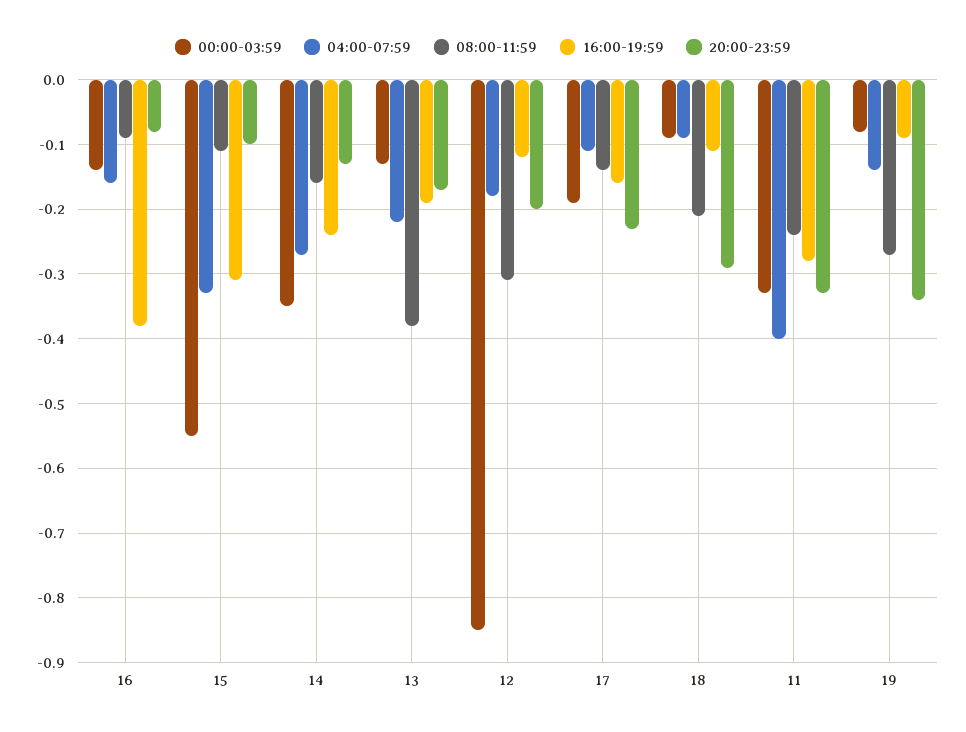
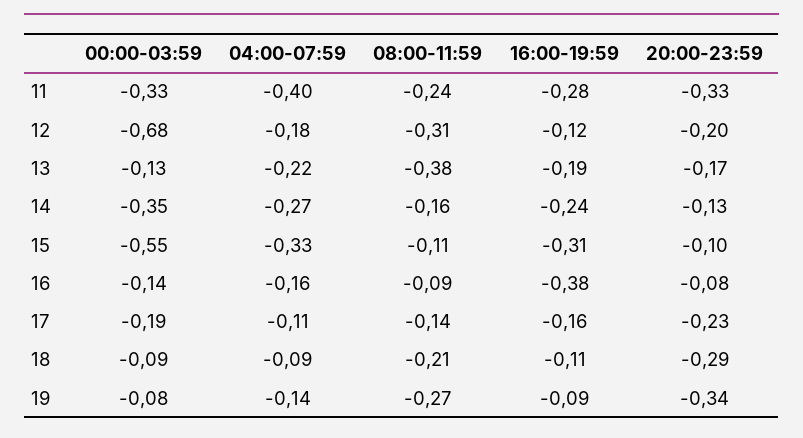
00:00-03:59, 12: -0.85 -> -0.68

